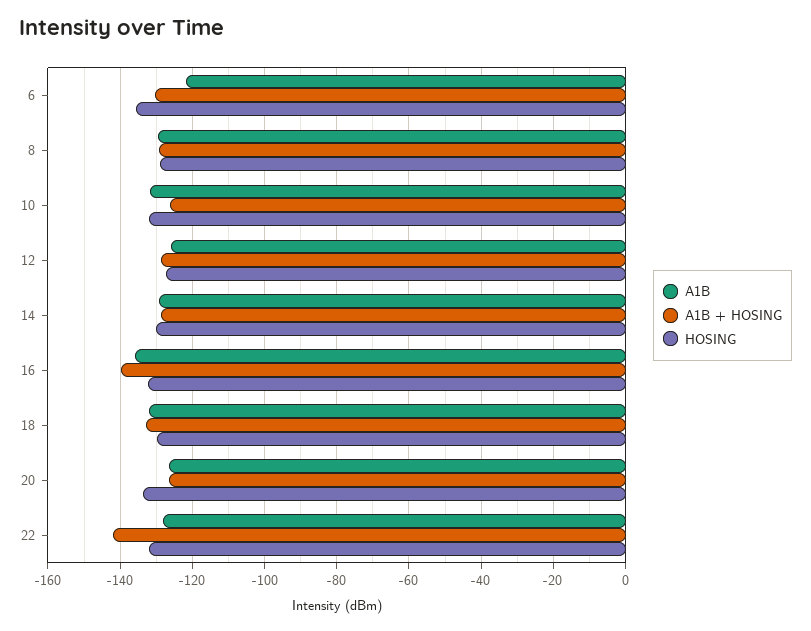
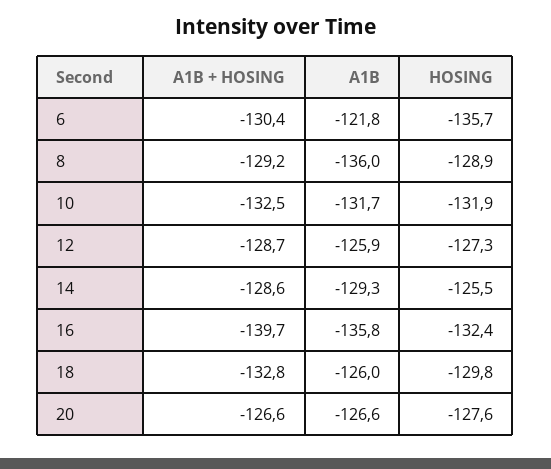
A1B, 8: -130 -> -136
A1B + HOSING, 10: -126 -> -132.5
HOSING, 14: -130 -> -125.5
A1B, 18: -132 -> -126
HOSING, 20: -134 -> -127.6
A1B, 22: -128 -> none
A1B + HOSING, 22: -142 -> none
HOSING, 22: -132 -> none

